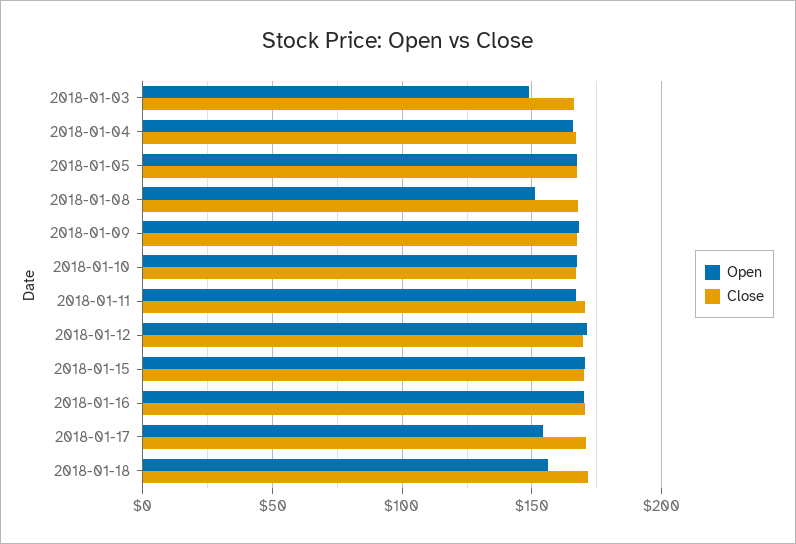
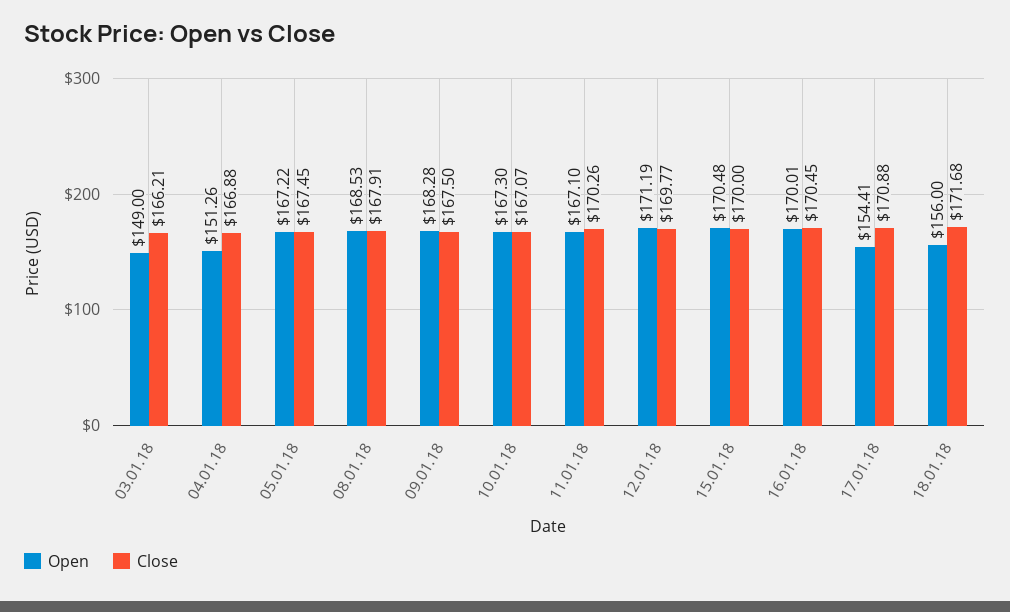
Open, 2018-01-04: 165 -> 151.26
Open, 2018-01-08: 150 -> 168.53

